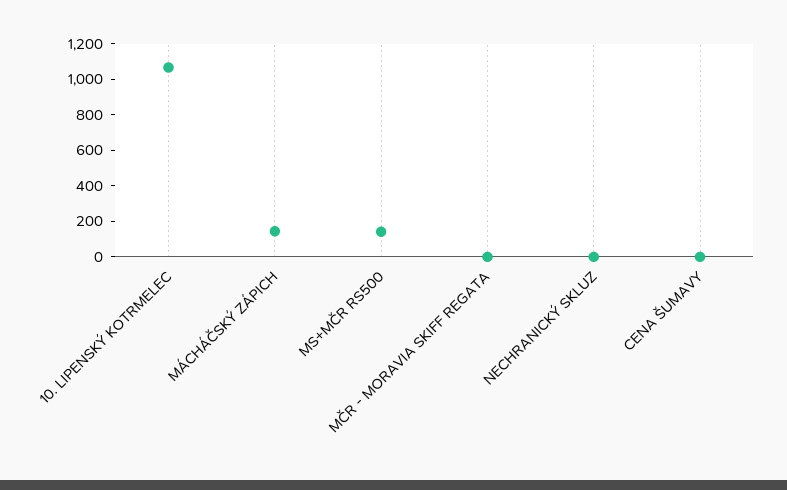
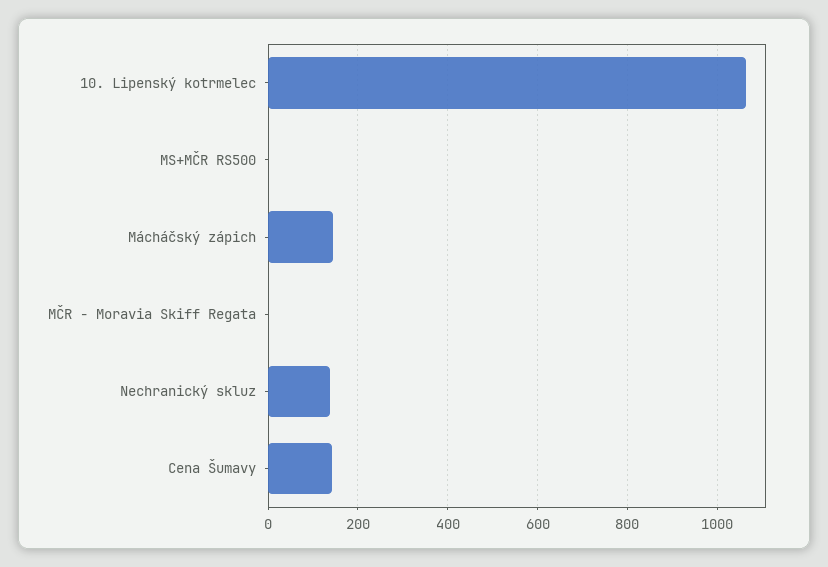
MS+MČR RS500: 150 -> 0
NECHRANICKÝ SKLUZ: 0 -> 140
CENA ŠUMAVY: 0 -> 140

